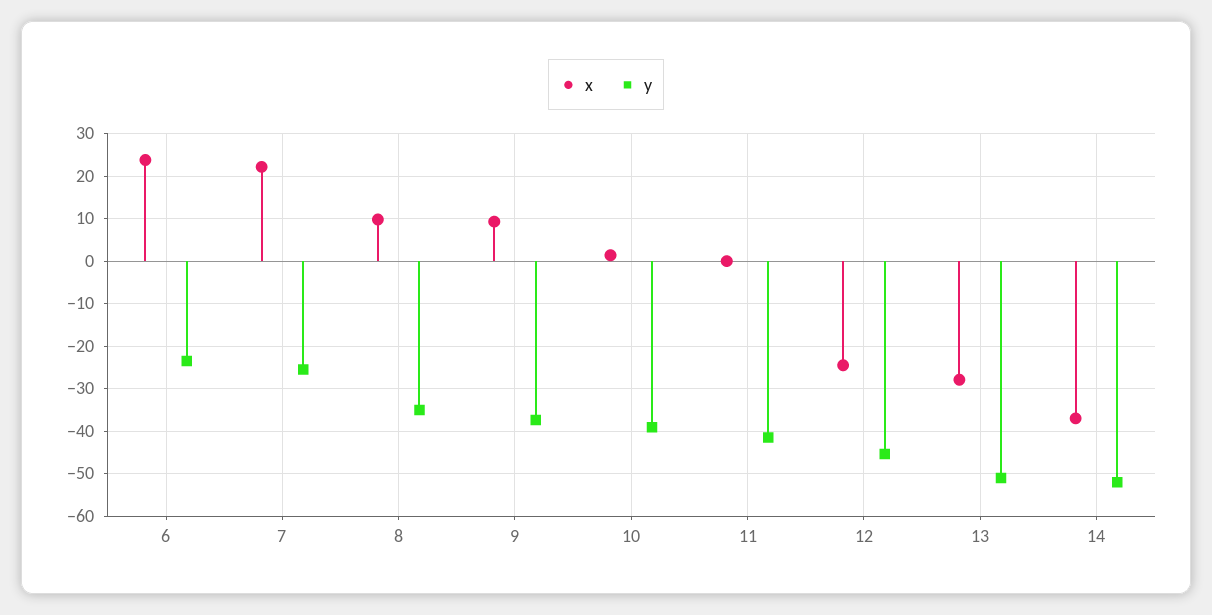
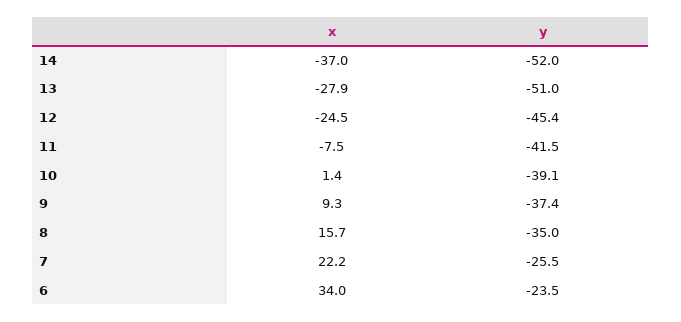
x, 6: 24 -> 34
x, 8: 10 -> 15.7
x, 11: 0 -> -7.5

